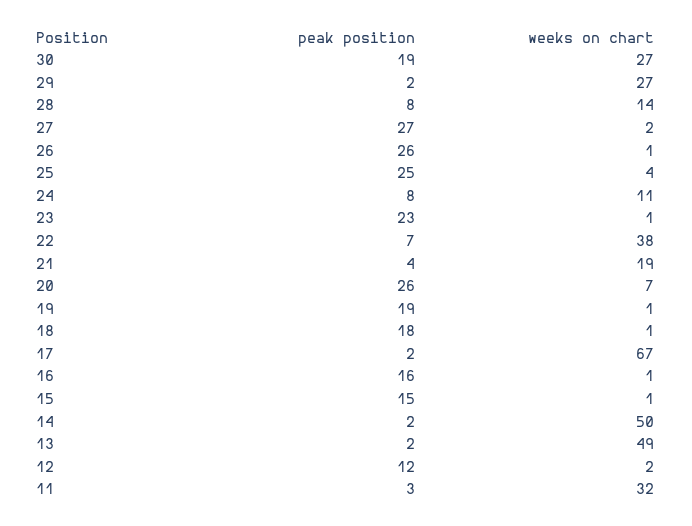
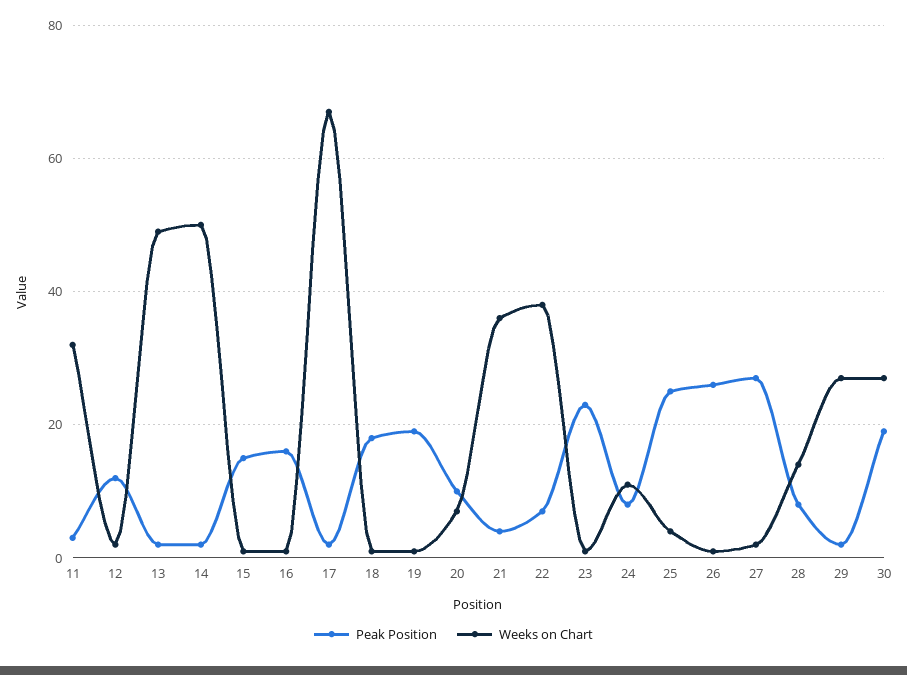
weeks on chart, 21: 19 -> 35
peak position, 20: 26 -> 10

